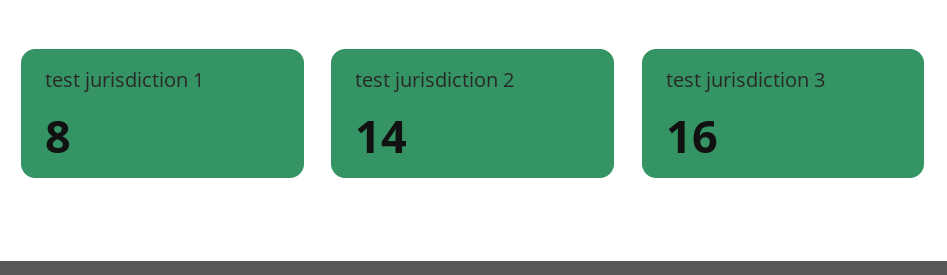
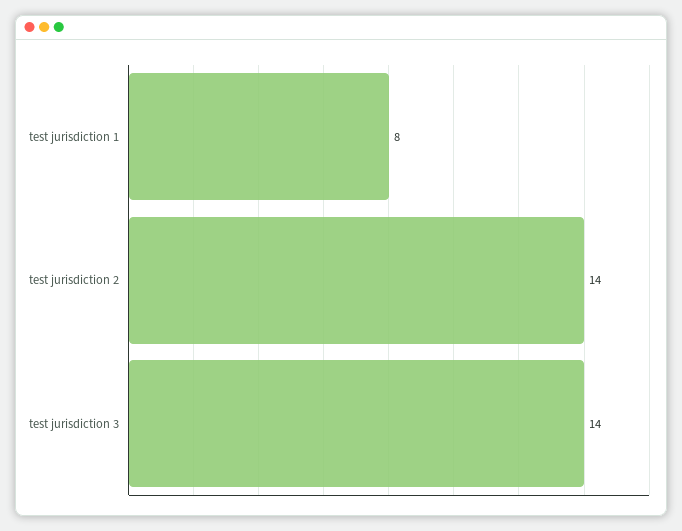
test jurisdiction 3: 16 -> 14

